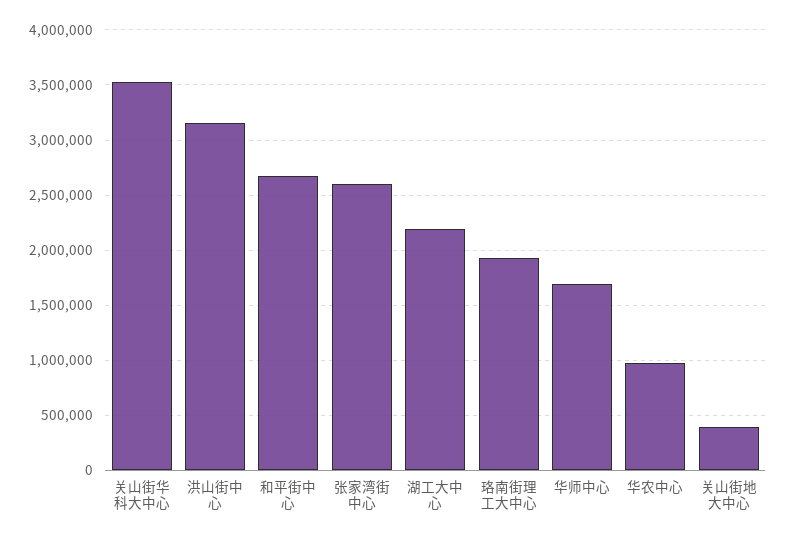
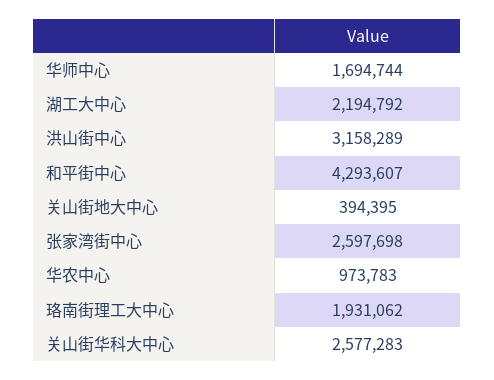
关山街华科大中心: 3500000 -> 2577283
和平街中心: 2700000 -> 4293607

